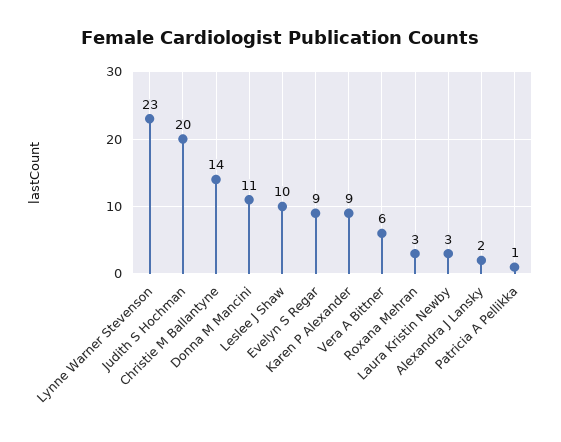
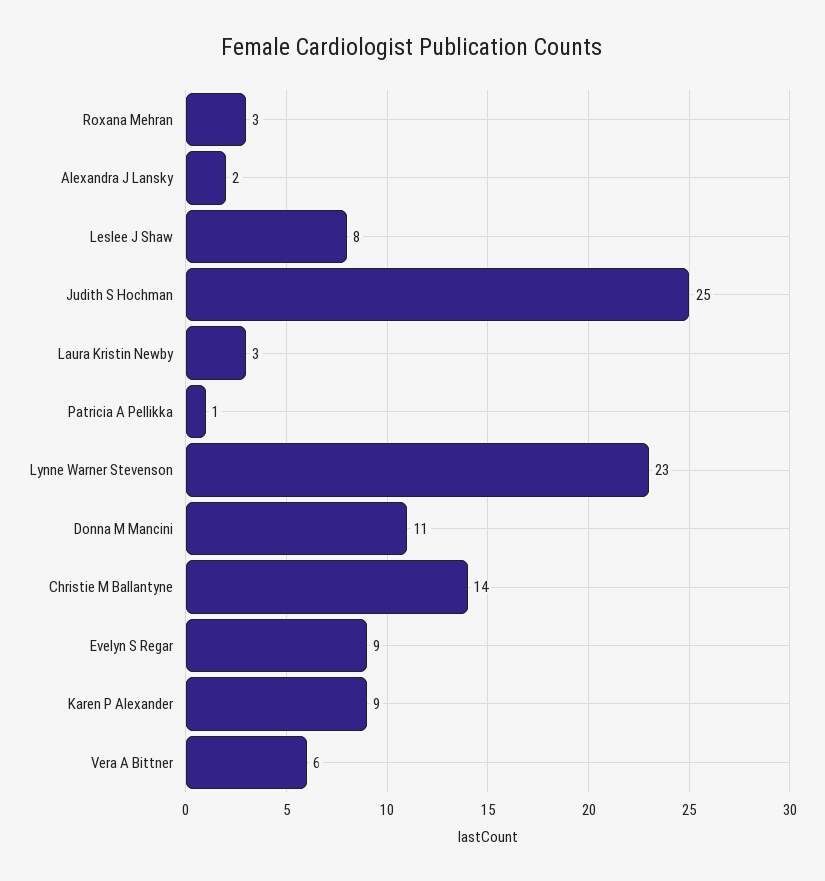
Judith S Hochman: 20 -> 25
Leslee J Shaw: 10 -> 8

